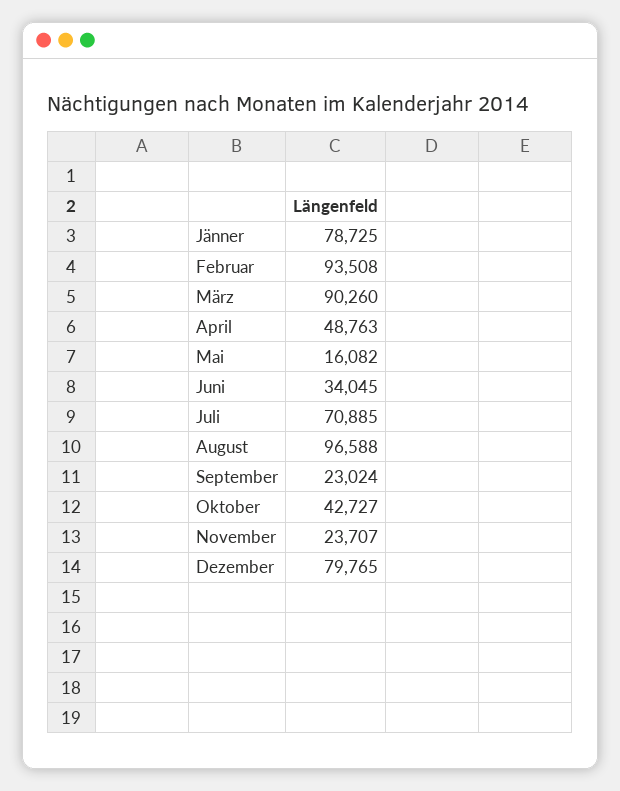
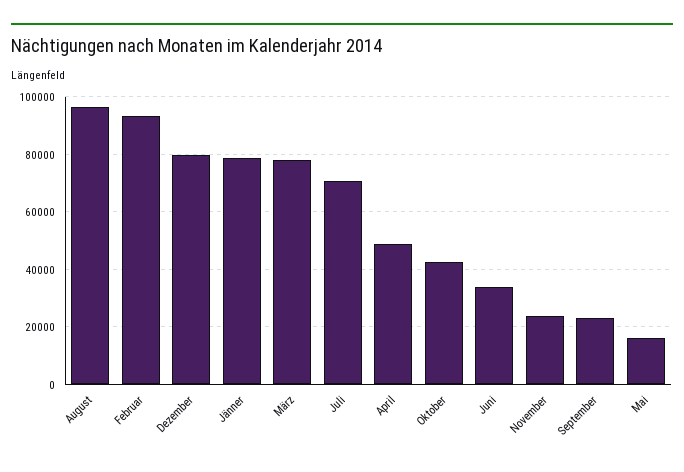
März: 90260 -> 77500

